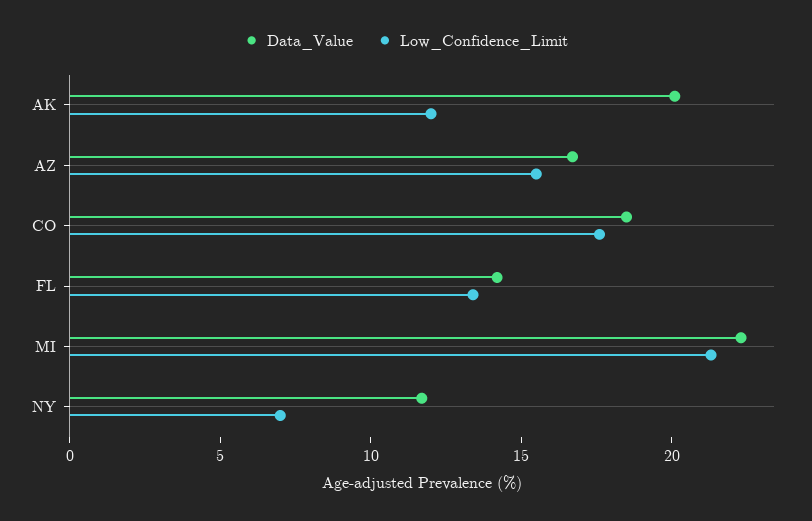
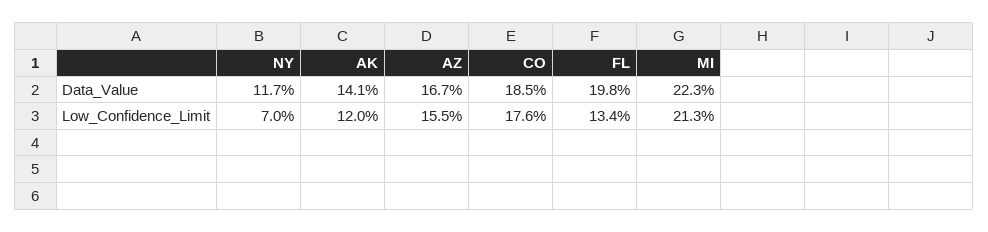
Data_Value, AK: 20 -> 14.1
Data_Value, FL: 14 -> 19.8

